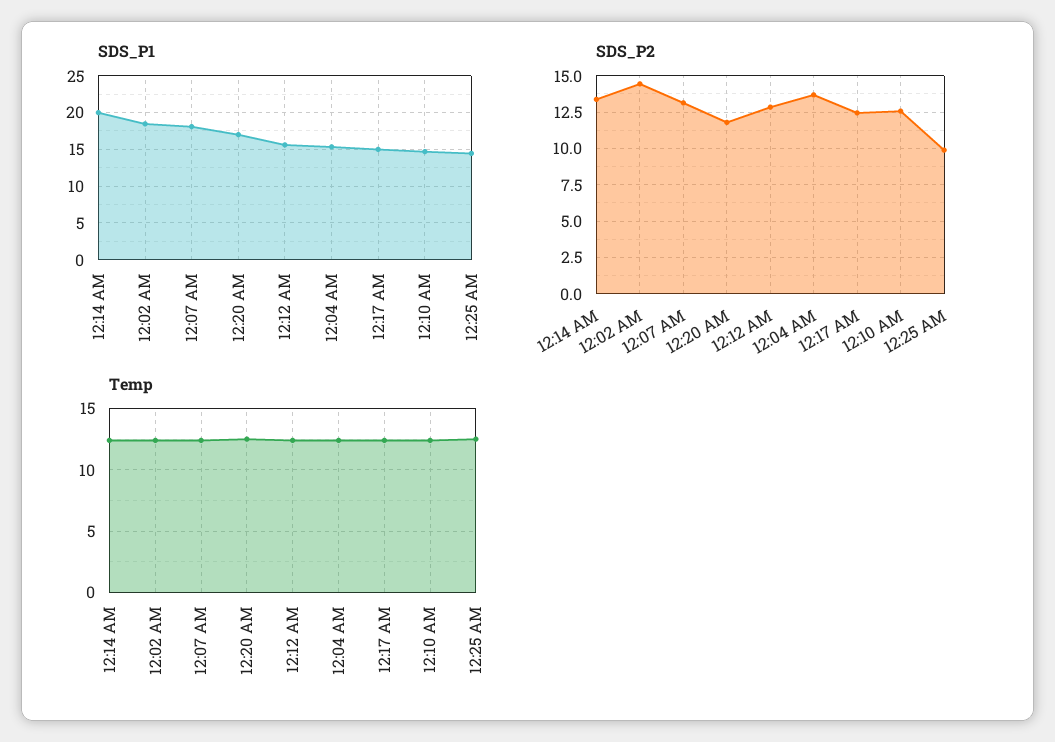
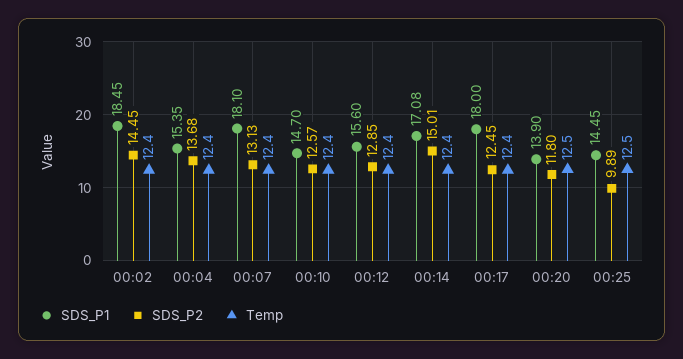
SDS_P1, 12:14 AM: 20 -> 17.08
SDS_P1, 12:20 AM: 17 -> 13.9
SDS_P1, 12:17 AM: 15 -> 18
SDS_P2, 12:14 AM: 13.5 -> 15.01

